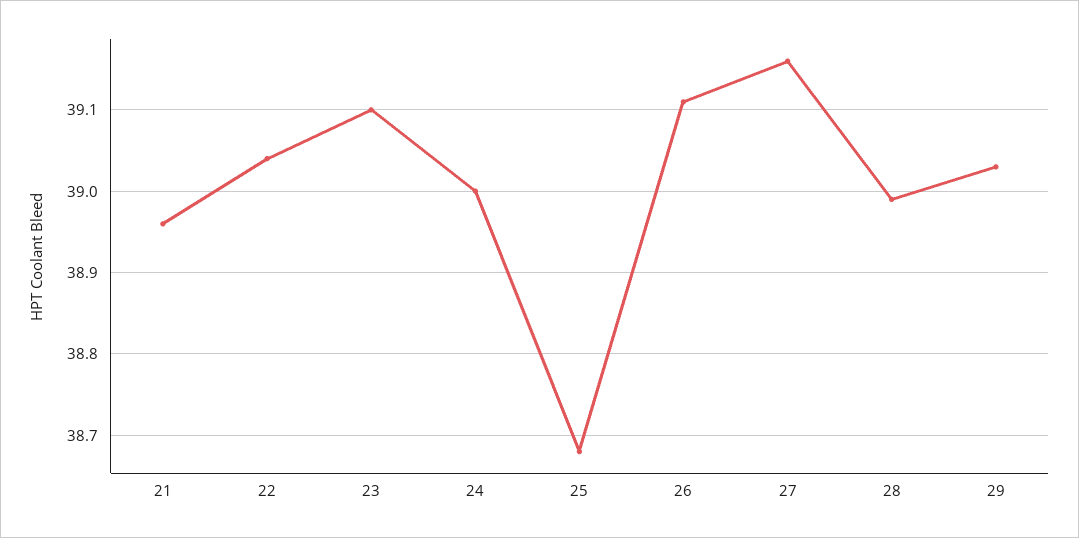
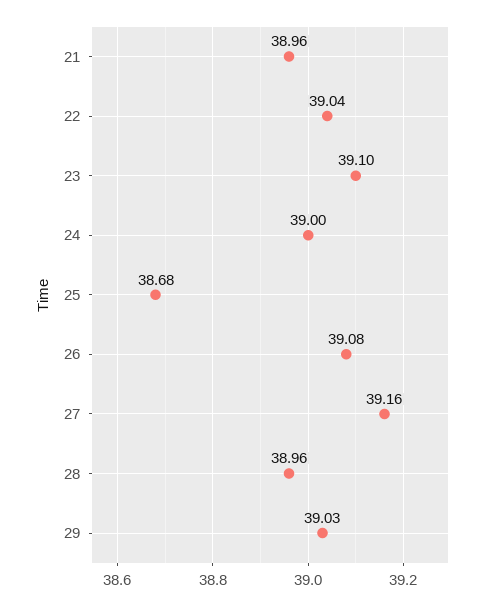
26: 39.11 -> 39.08
28: 38.99 -> 38.96

